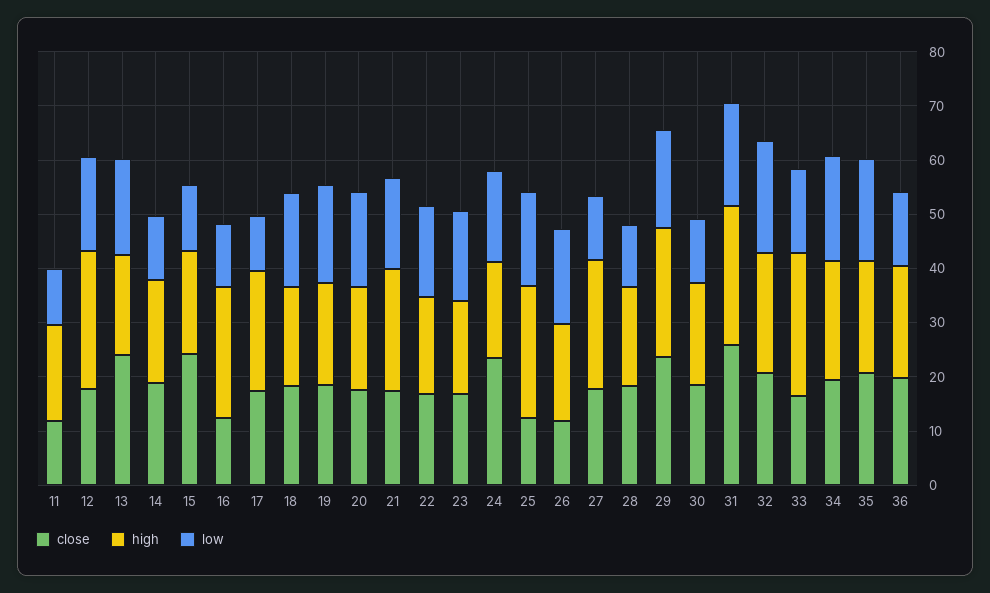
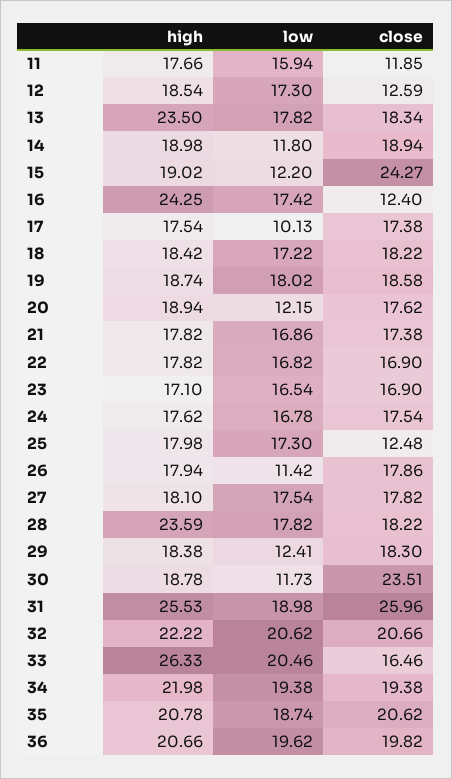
low, 11: 10 -> 15.94
close, 12: 18 -> 12.59
high, 12: 26 -> 18.54
close, 13: 24 -> 18.34
high, 13: 18 -> 23.5
low, 16: 12 -> 17.42
high, 17: 22 -> 17.54
low, 20: 18 -> 12.15
high, 21: 22 -> 17.82
close, 24: 24 -> 17.54
high, 25: 24 -> 17.98
close, 26: 12 -> 17.86
low, 26: 18 -> 11.42
high, 27: 24 -> 18.1
low, 27: 12 -> 17.54
high, 28: 18 -> 23.59
low, 28: 12 -> 17.82
close, 29: 24 -> 18.3
high, 29: 24 -> 18.38
low, 29: 18 -> 12.41
close, 30: 18 -> 23.51
low, 33: 16 -> 20.46
low, 36: 14 -> 19.62

